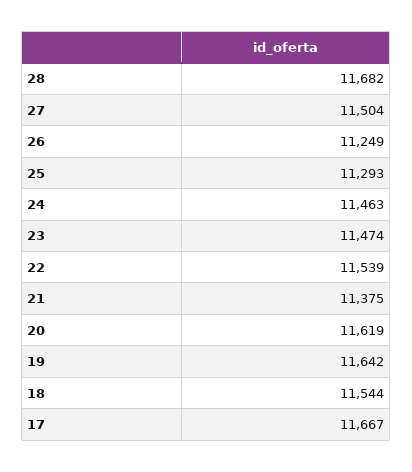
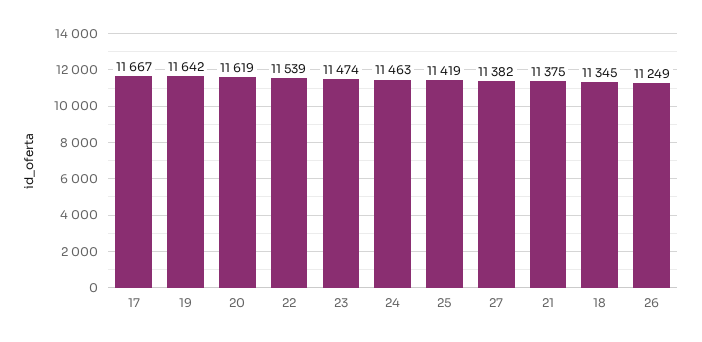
28: 11682 -> none
27: 11504 -> 11382
25: 11293 -> 11419
18: 11544 -> 11345

